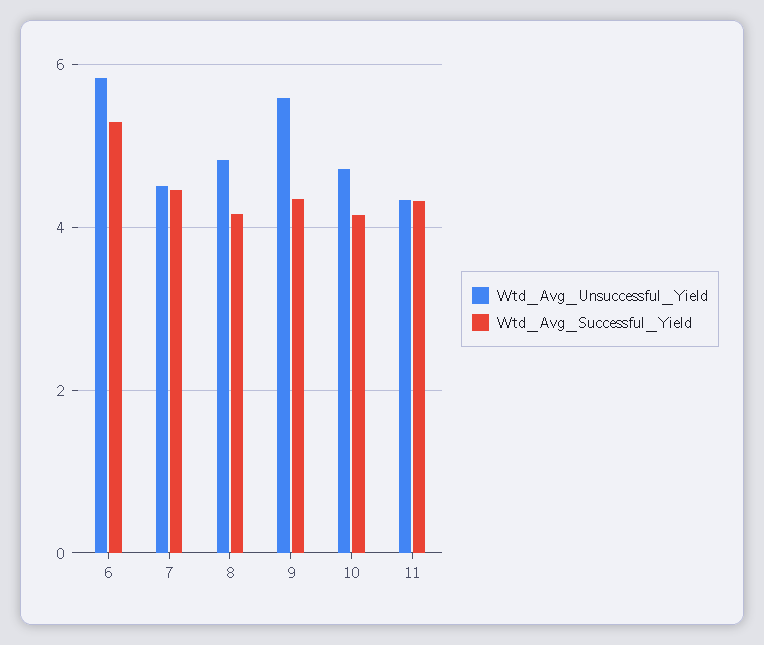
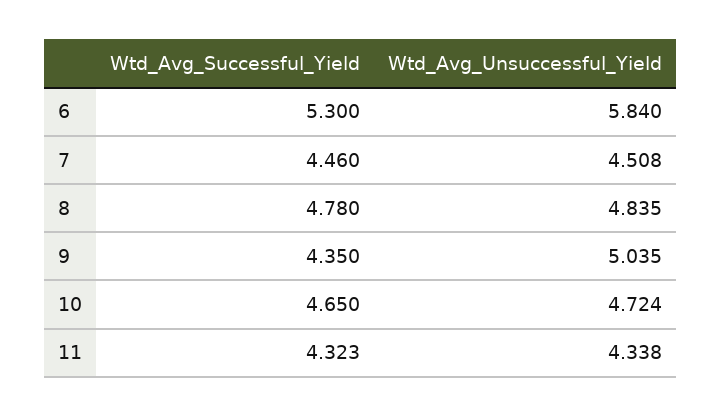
Wtd_Avg_Successful_Yield, 8: 4.2 -> 4.78
Wtd_Avg_Unsuccessful_Yield, 9: 5.6 -> 5.035
Wtd_Avg_Successful_Yield, 10: 4.2 -> 4.65

